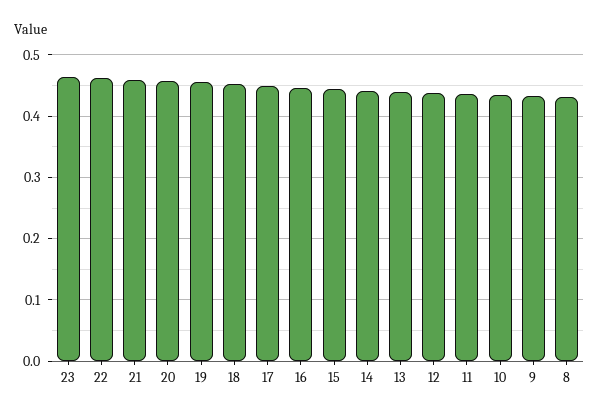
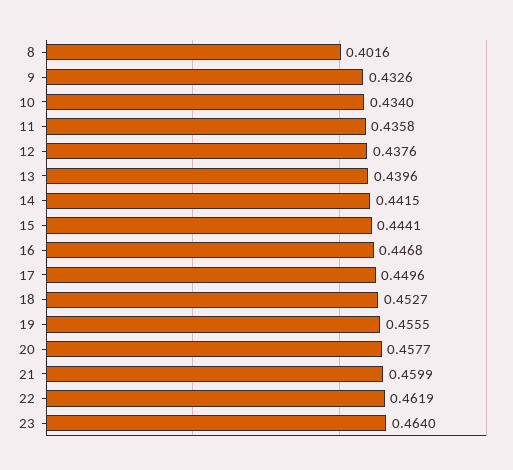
8: 0.43 -> 0.4016

